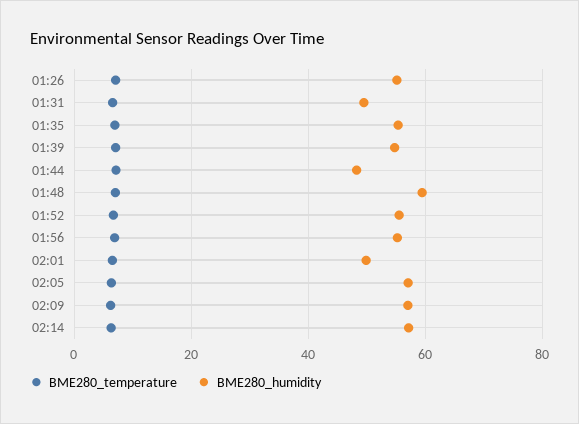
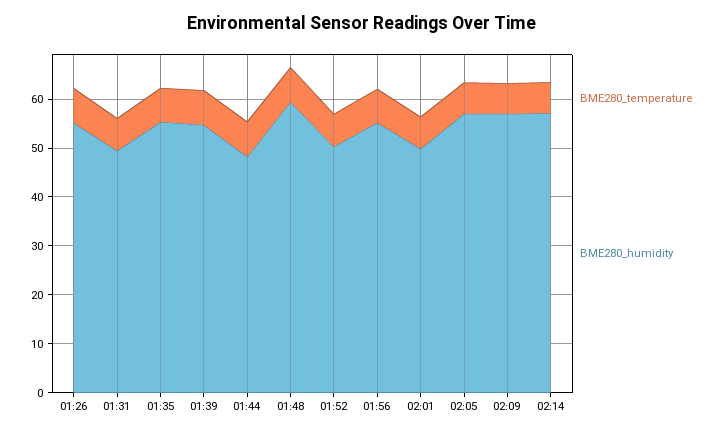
BME280_humidity, 01:52: 56 -> 50

